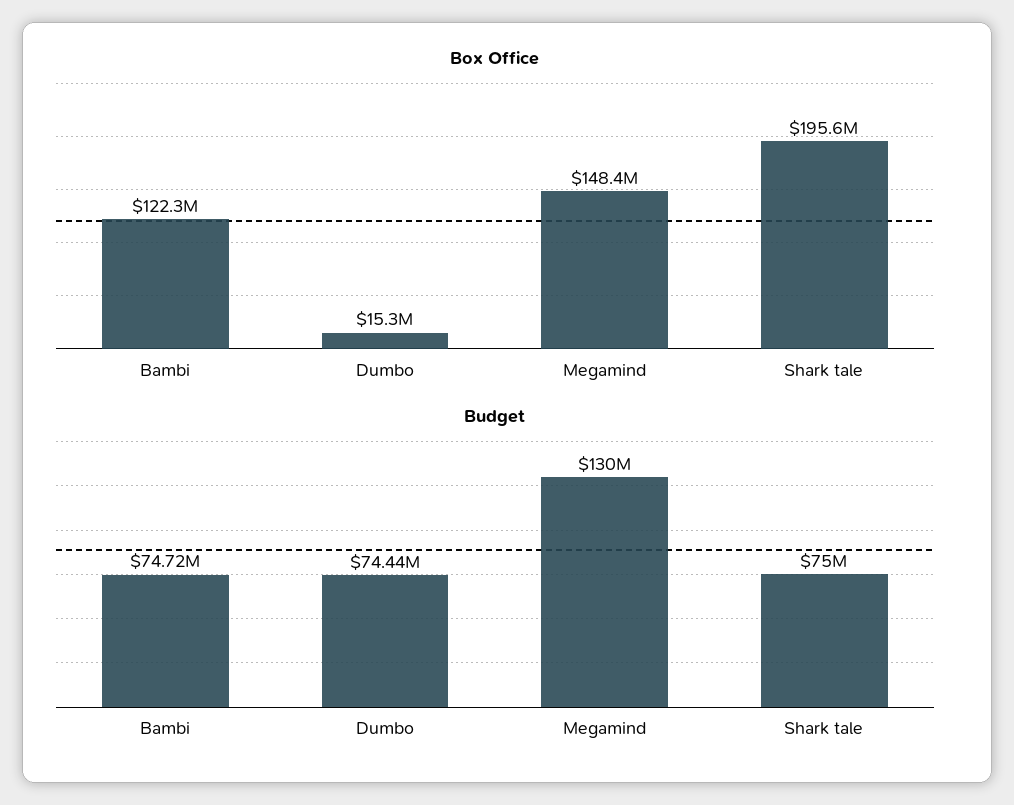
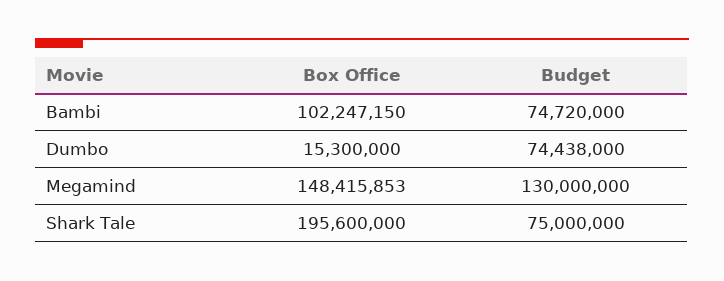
Box Office, Bambi: 122300000 -> 102247150

